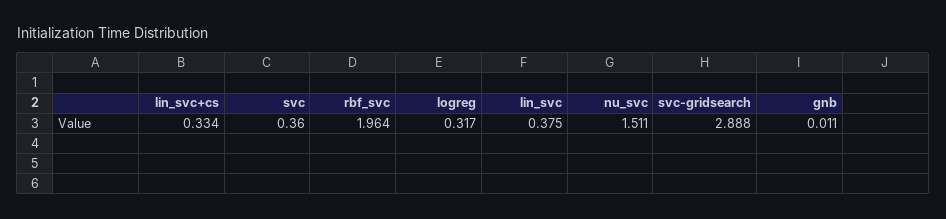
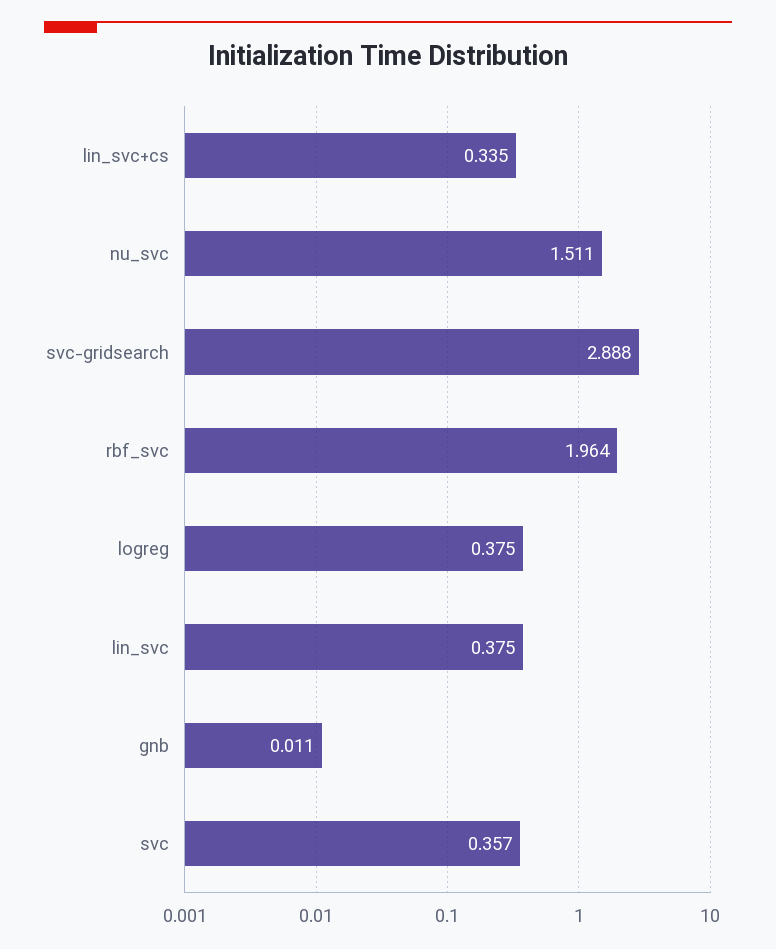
lin_svc+cs: 0.334 -> 0.335
svc: 0.36 -> 0.357
logreg: 0.317 -> 0.375

